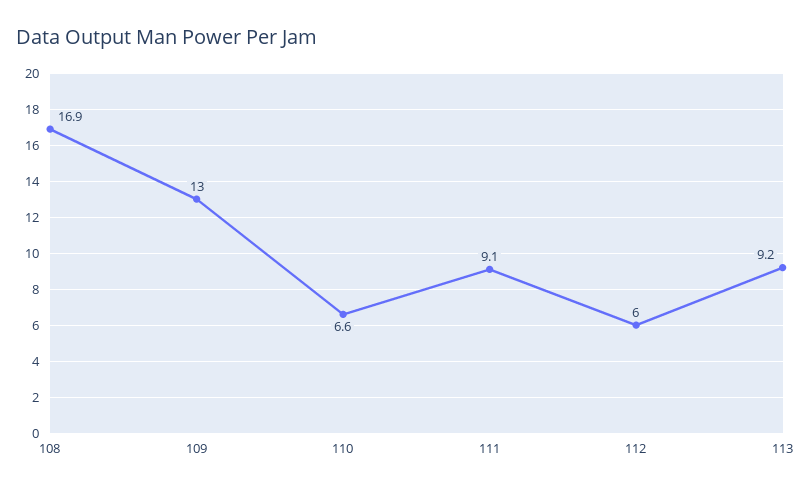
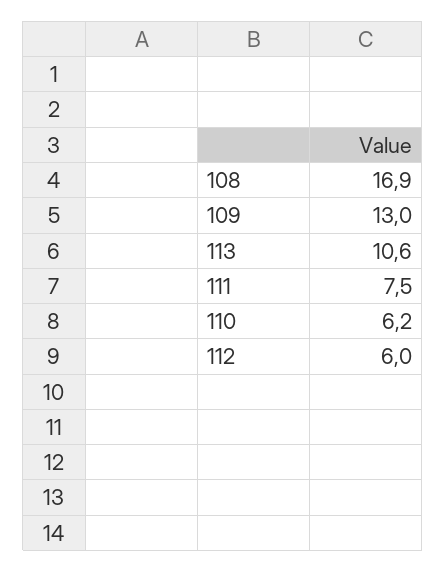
110: 6.6 -> 6.2
111: 9.1 -> 7.5
113: 9.2 -> 10.6

